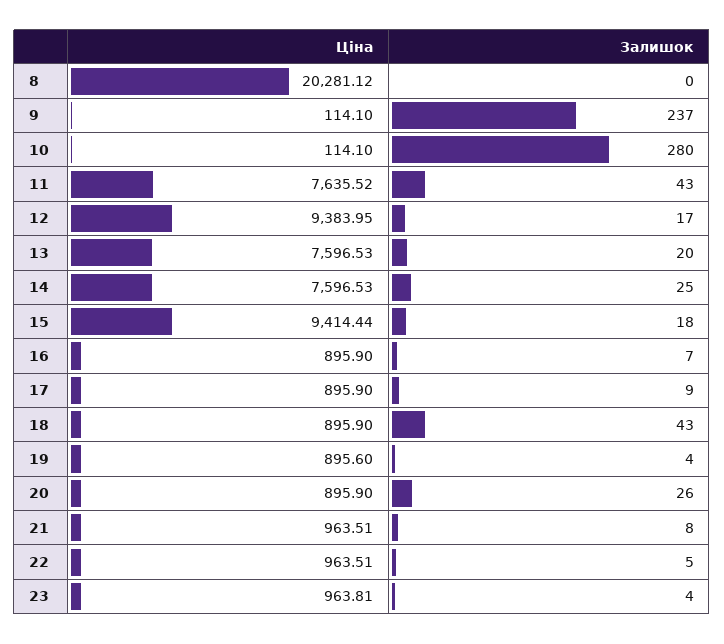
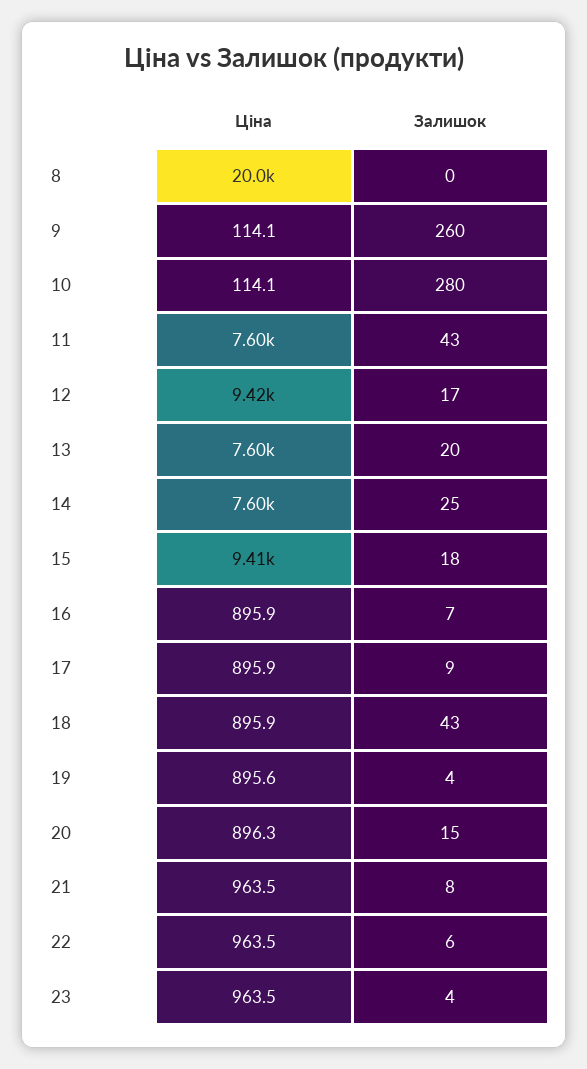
Ціна, 8: 20281.12 -> 20000
Залишок, 9: 237 -> 260
Ціна, 11: 7635.52 -> 7600
Ціна, 12: 9383.95 -> 9420
Ціна, 20: 895.9 -> 896.3
Залишок, 20: 26 -> 15
Залишок, 22: 5 -> 6
Ціна, 23: 963.81 -> 963.5

